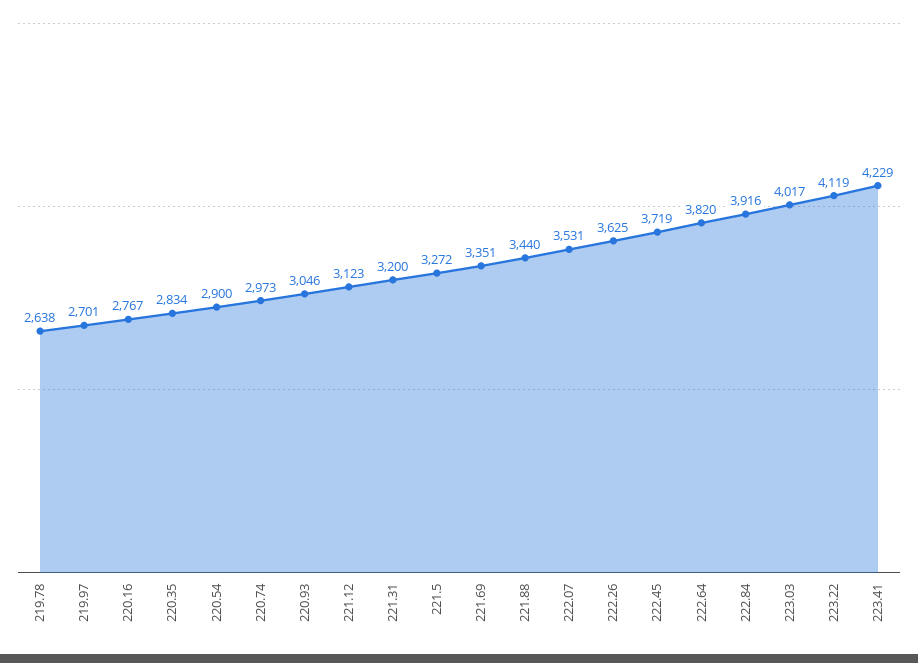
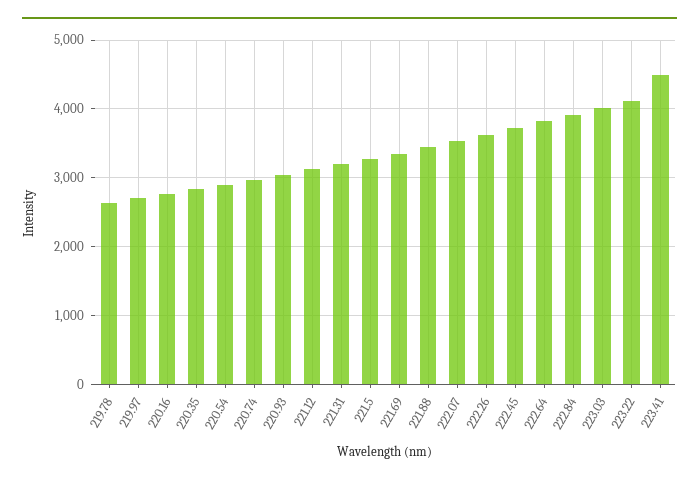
223.41: 4229 -> 4500

